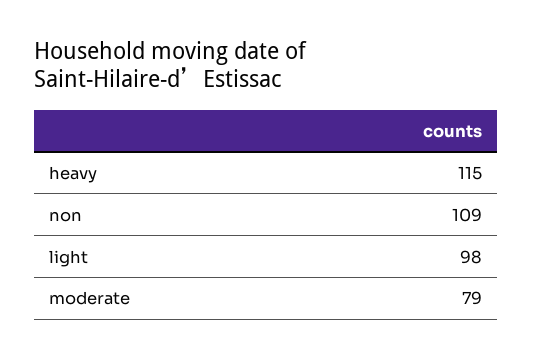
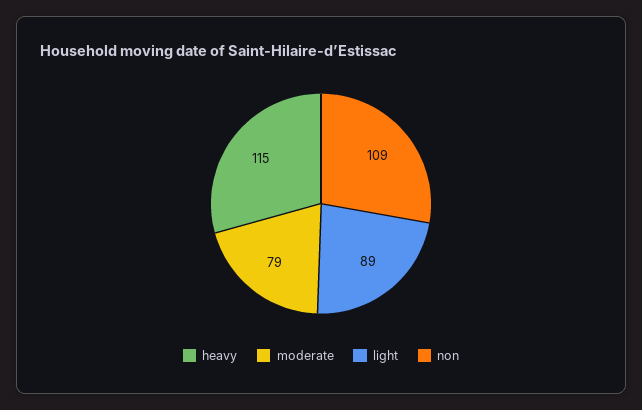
light: 98 -> 89

